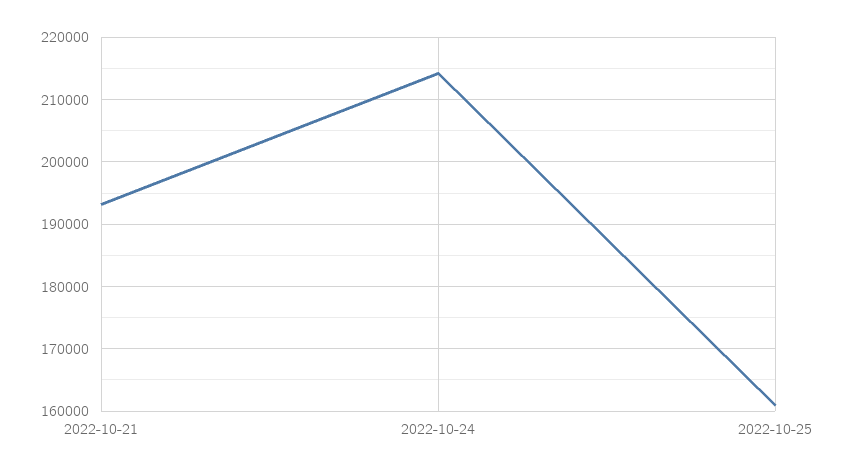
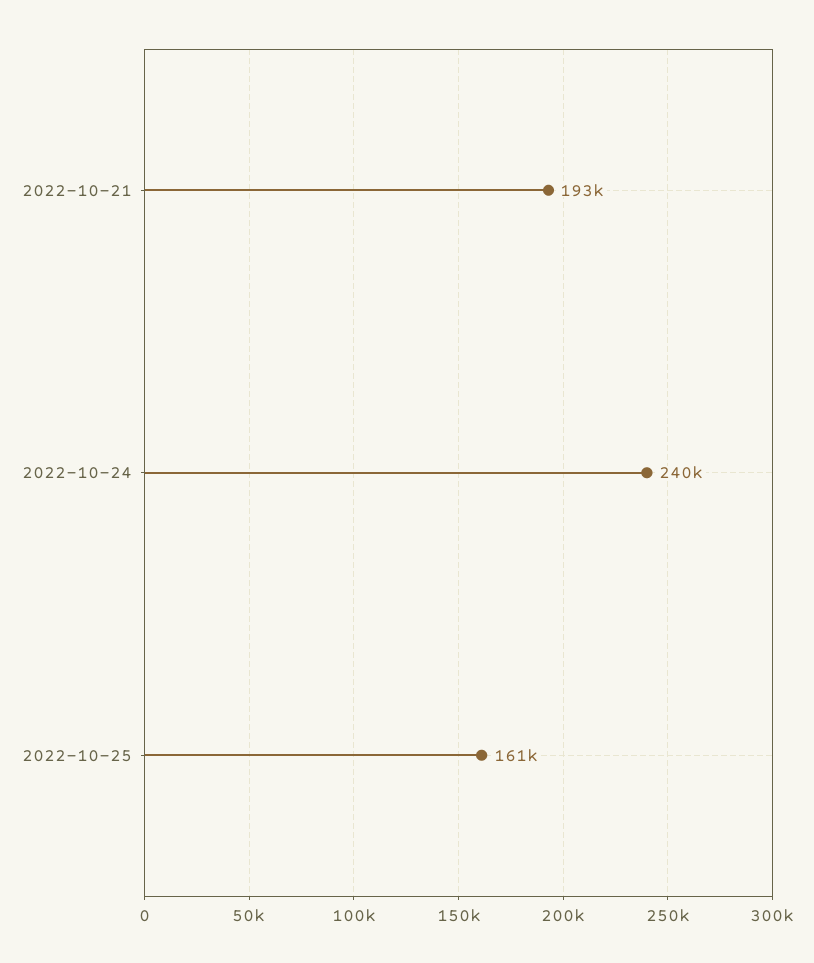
2022-10-24: 214000 -> 240000

